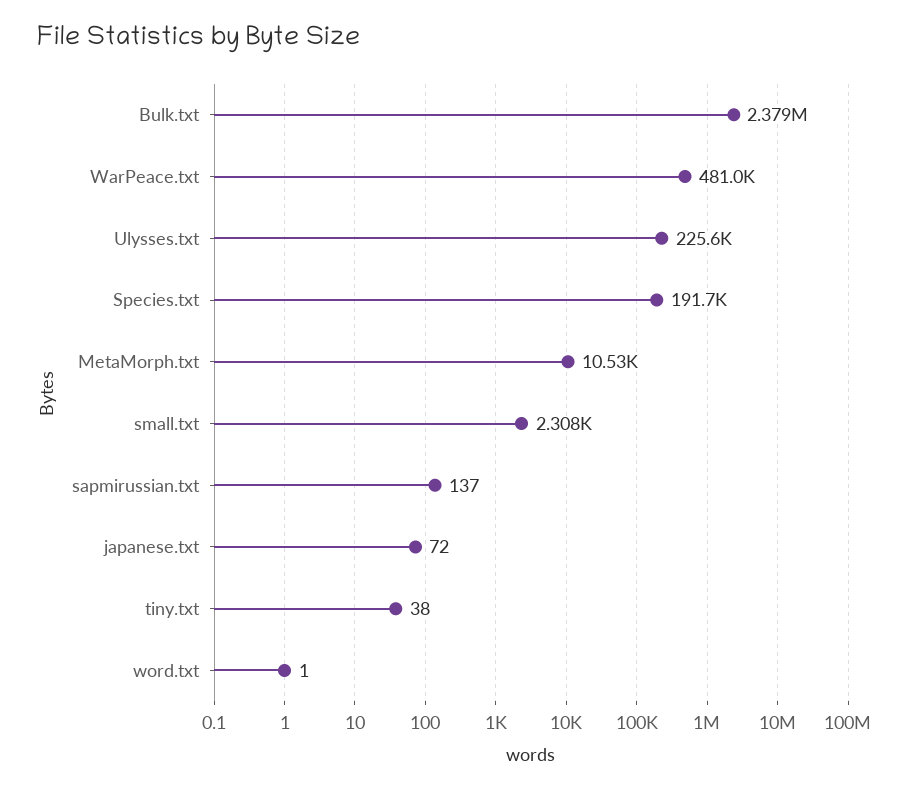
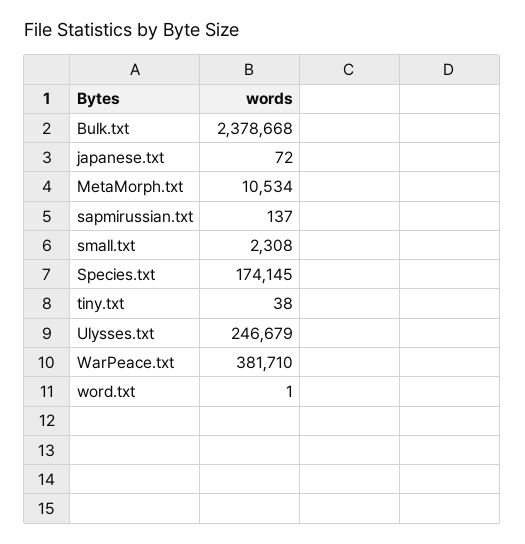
WarPeace.txt: 481000 -> 381710
Ulysses.txt: 225600 -> 246679
Species.txt: 191700 -> 174145

